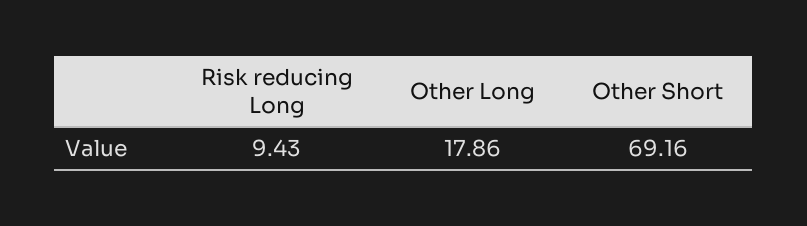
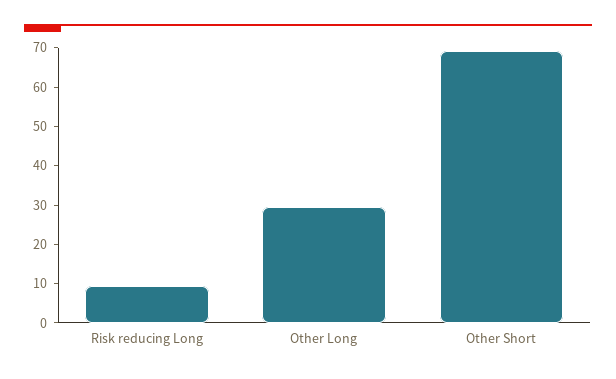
Other Long: 17.86 -> 30

